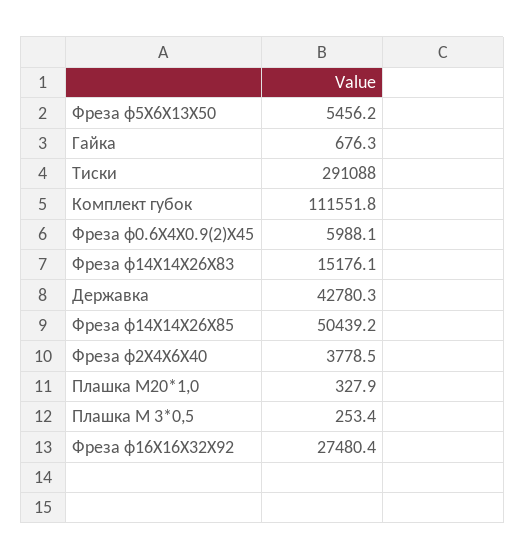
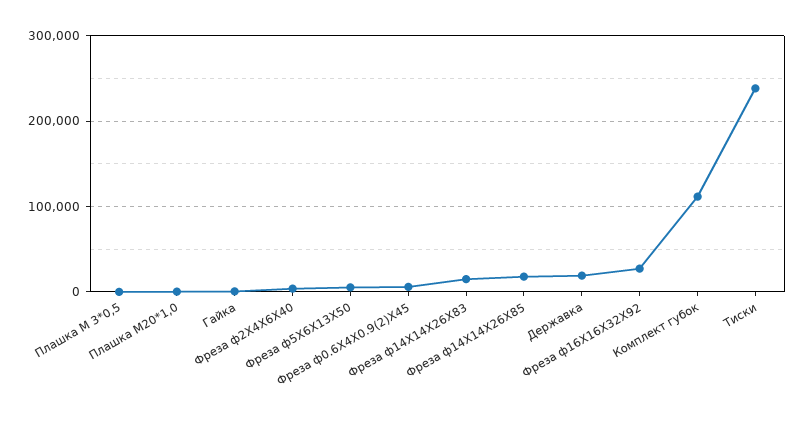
Тиски: 291088 -> 240000
Державка: 42780.3 -> 20000
Фреза ф14X14X26X85: 50439.2 -> 20000

